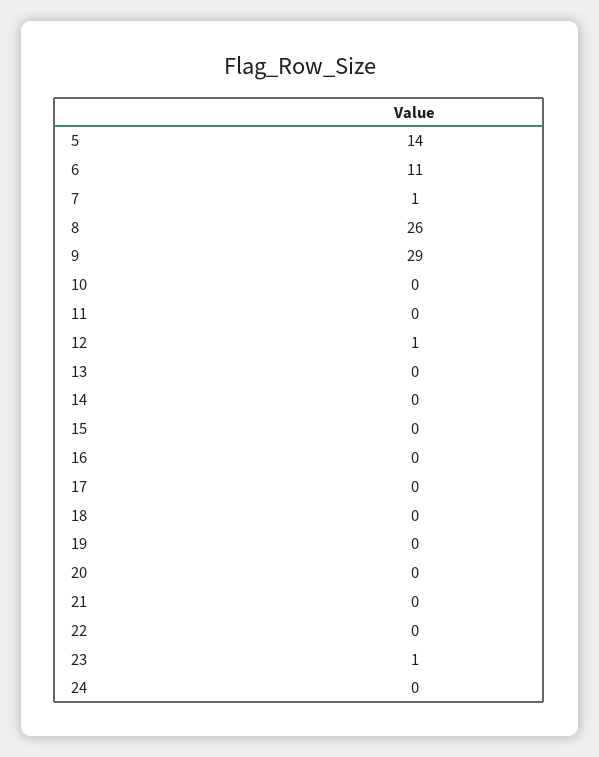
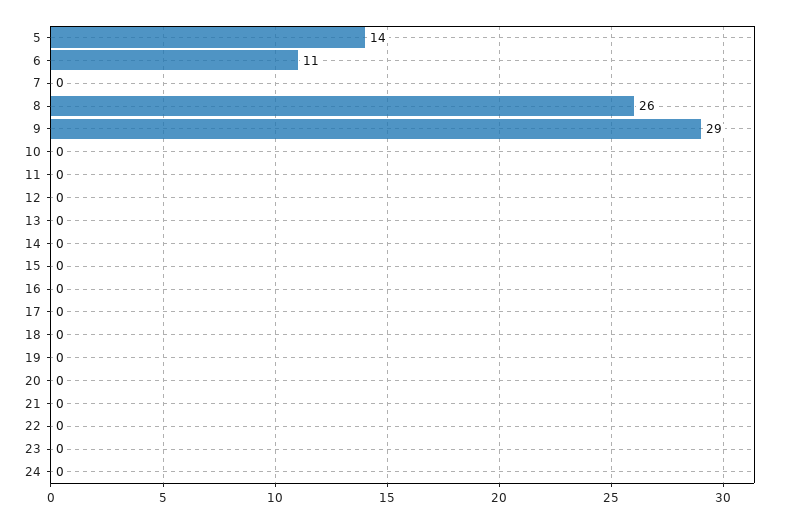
7: 1 -> 0
12: 1 -> 0
23: 1 -> 0

